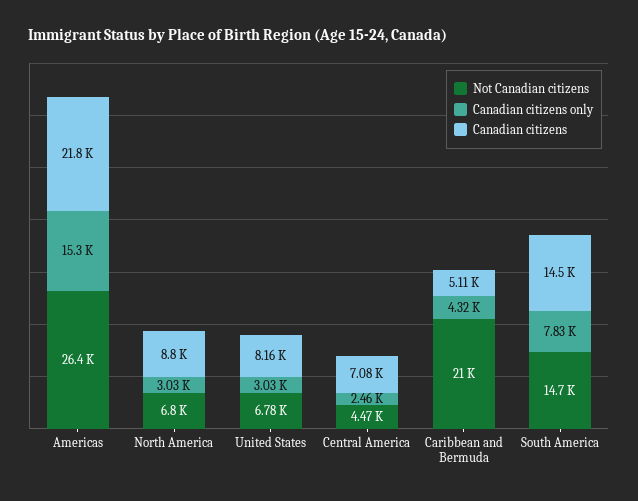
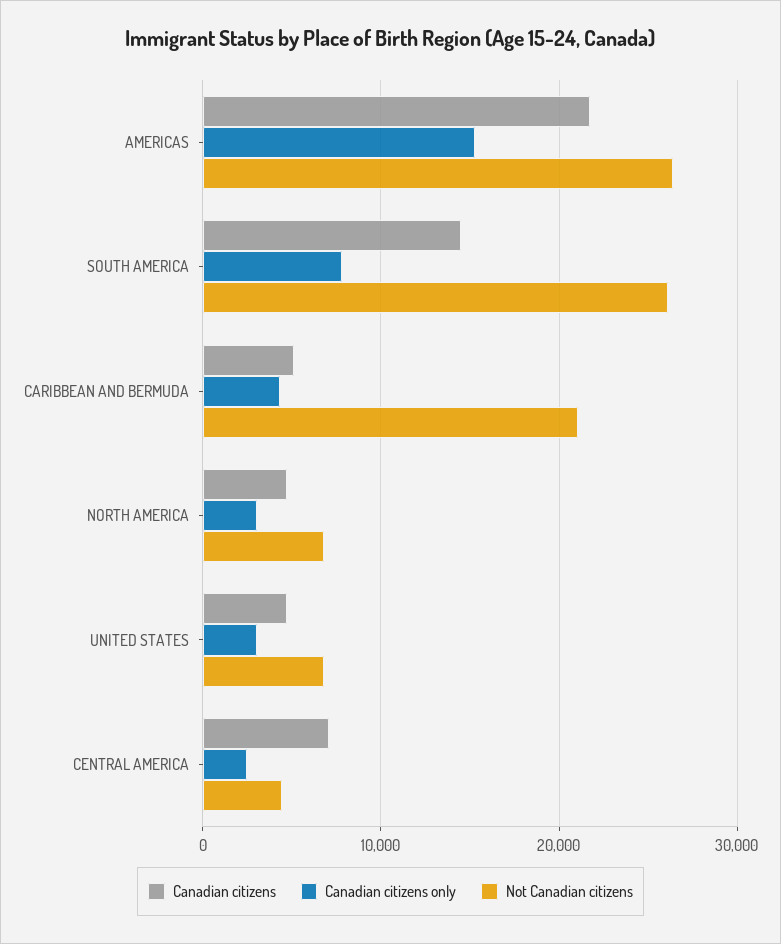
Canadian citizens, North America: 8800 -> 5000
Canadian citizens, United States: 8160 -> 5000
Not Canadian citizens, South America: 14700 -> 26000

